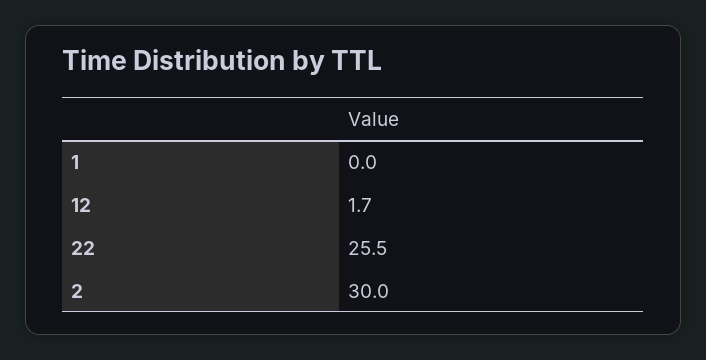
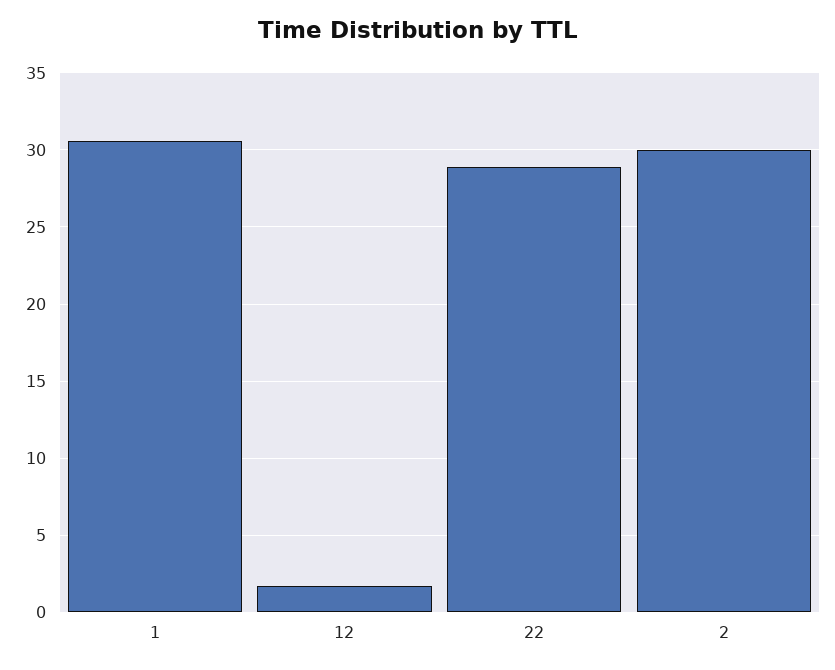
1: 0 -> 30.5
22: 25.5 -> 29

